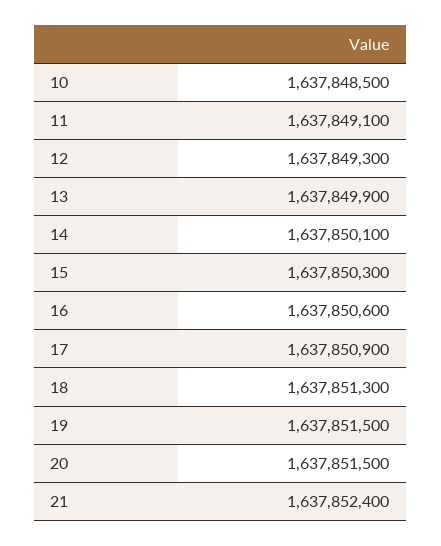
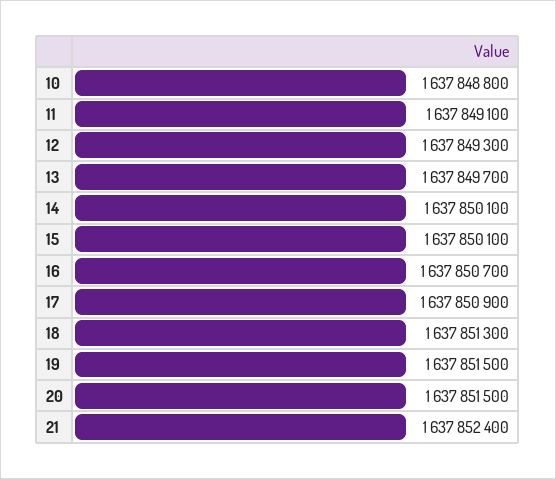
10: 1637848500 -> 1637848800
13: 1637849900 -> 1637849700
15: 1637850300 -> 1637850100
16: 1637850600 -> 1637850700

